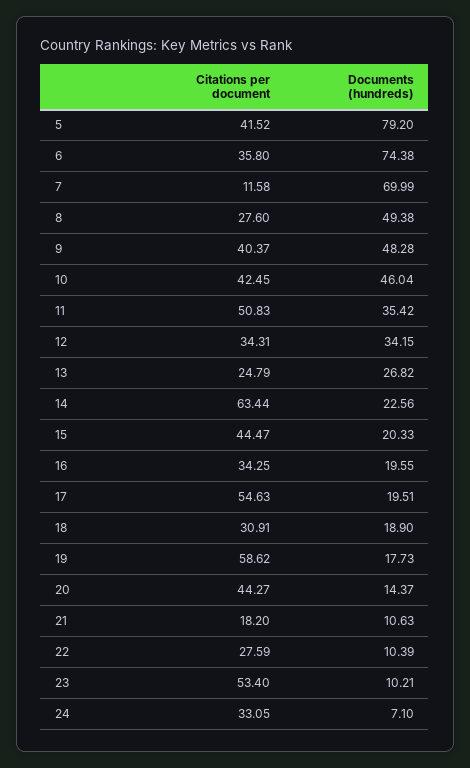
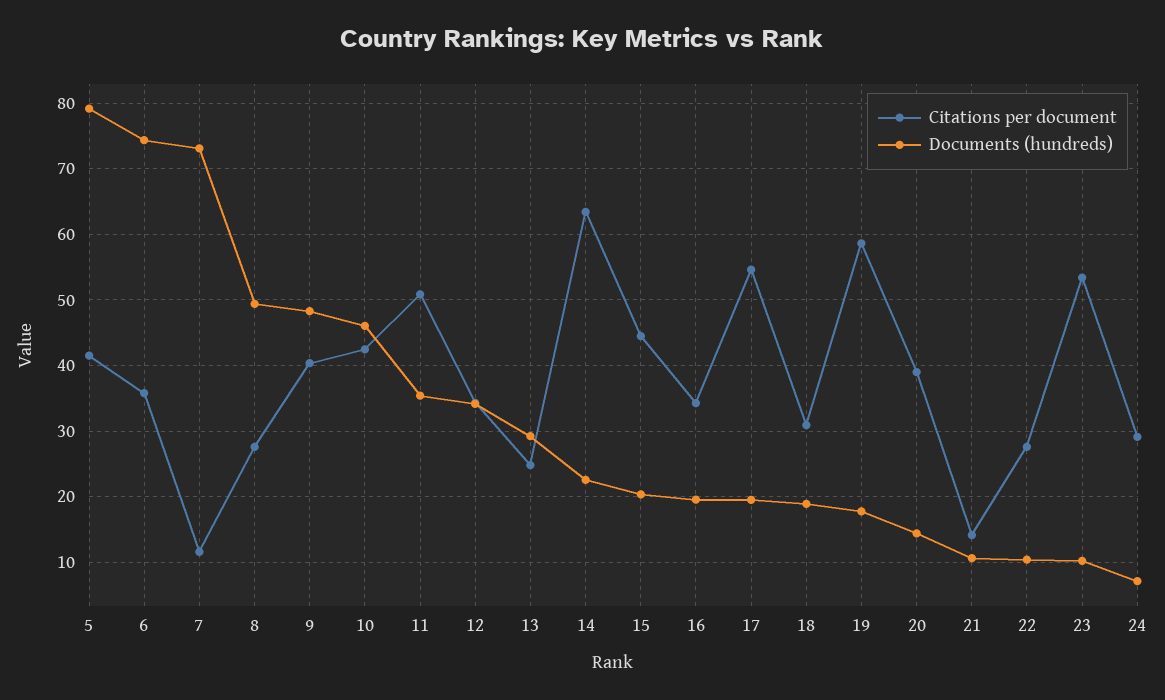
Documents (hundreds), 7: 69.99 -> 73
Documents (hundreds), 13: 26.82 -> 29
Citations per document, 20: 44.27 -> 39
Citations per document, 21: 18.2 -> 14
Citations per document, 24: 33.05 -> 29

